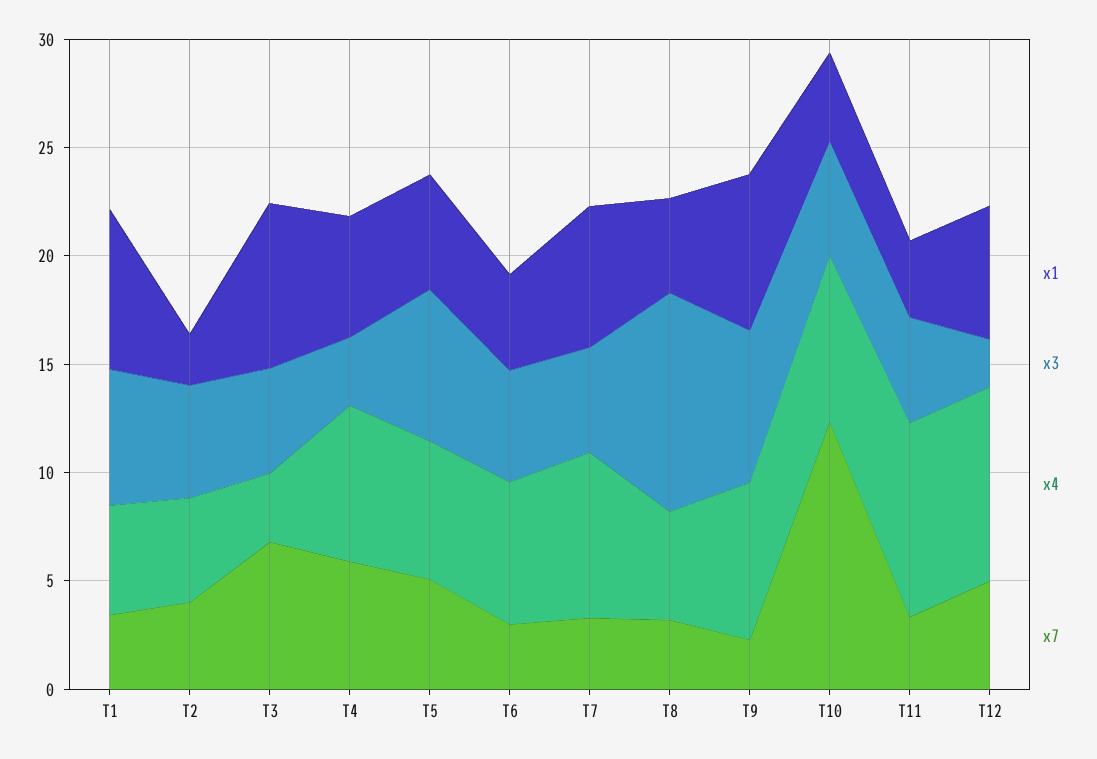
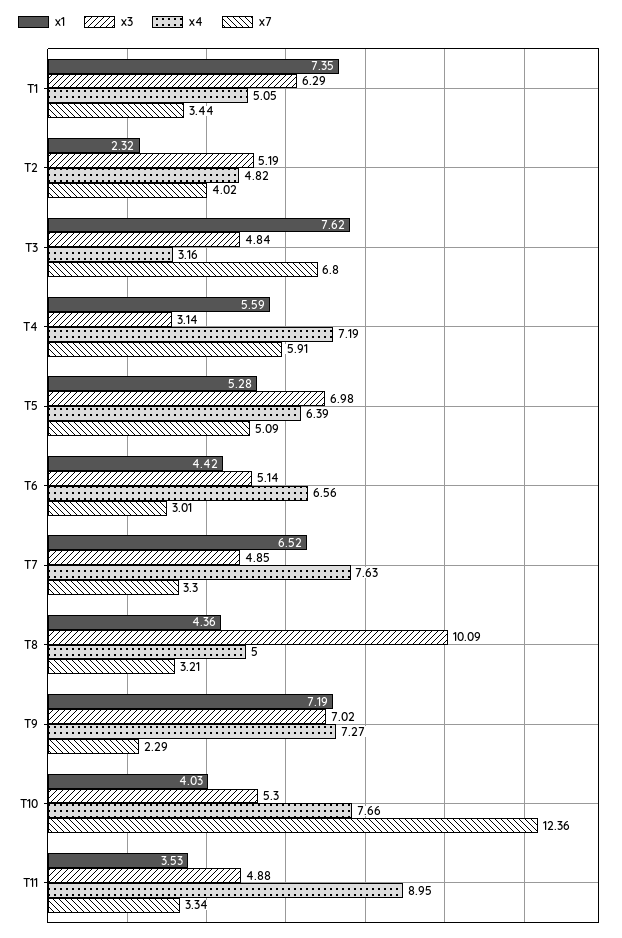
x1, T12: 6 -> none
x3, T12: 2 -> none
x4, T12: 9 -> none
x7, T12: 5 -> none

